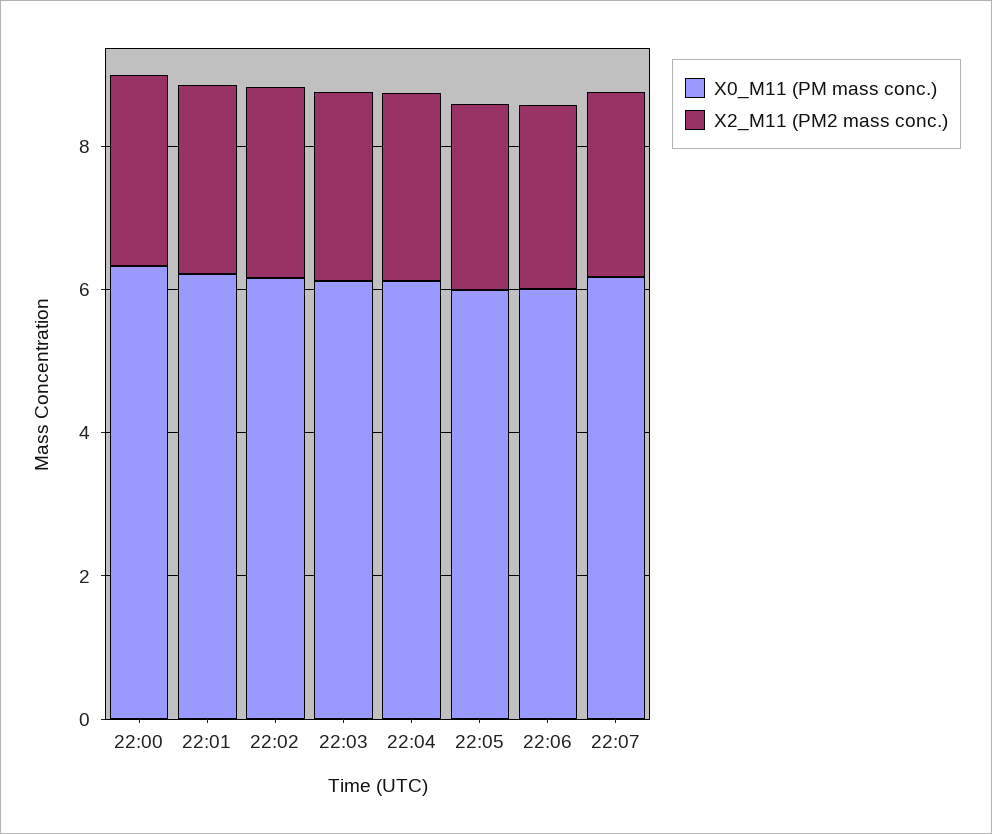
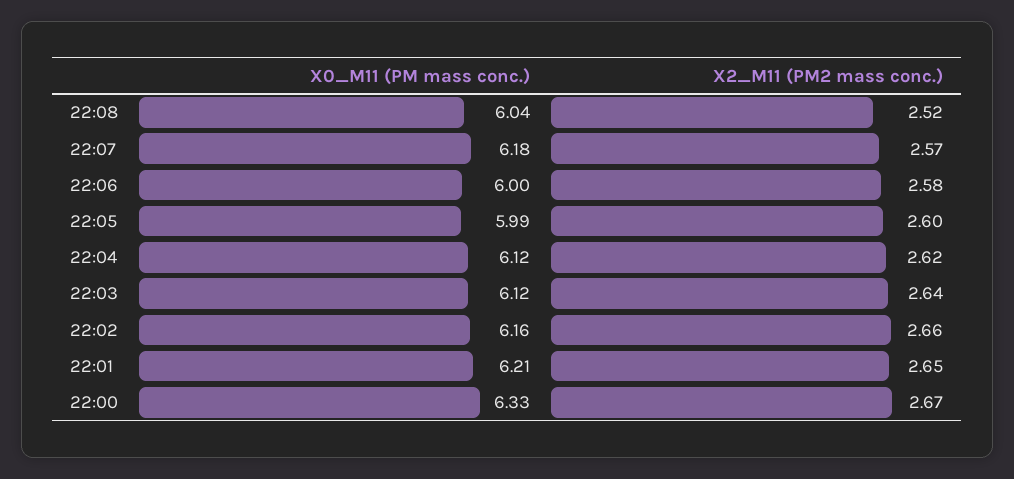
X0_M11 (PM mass conc.), 22:08: none -> 6.04
X2_M11 (PM2 mass conc.), 22:08: none -> 2.52

